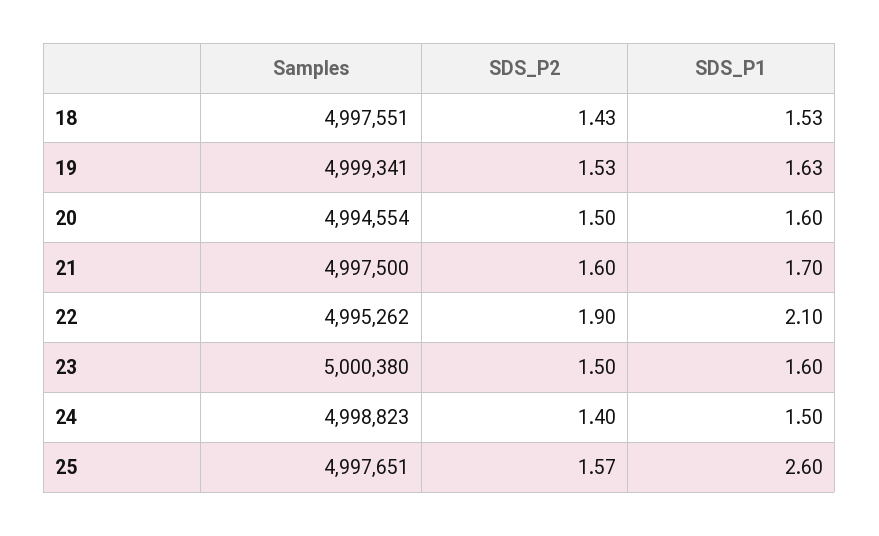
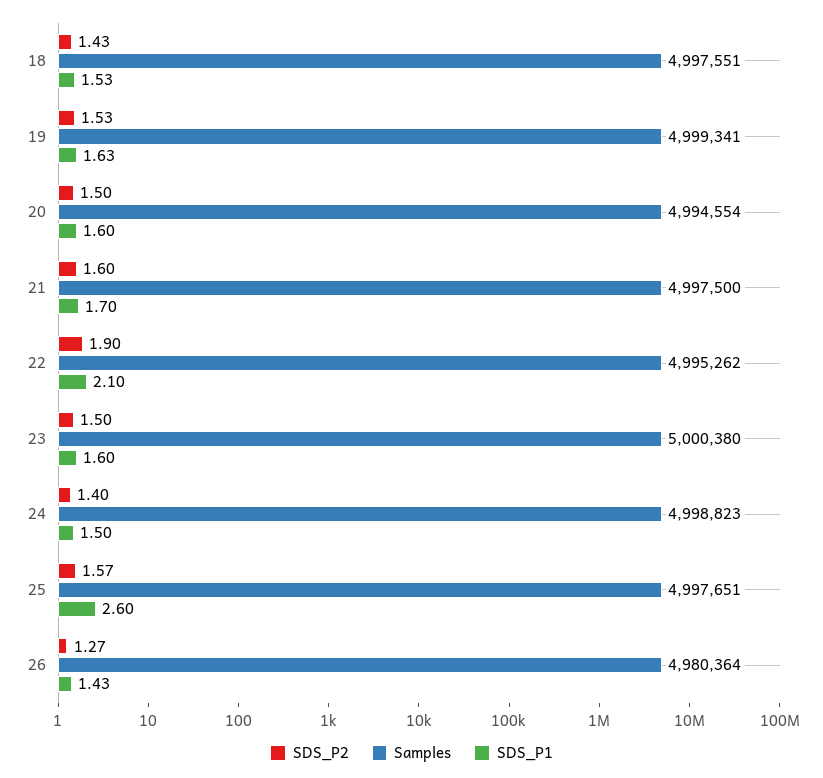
SDS_P2, 26: none -> 1.27
Samples, 26: none -> 4980364
SDS_P1, 26: none -> 1.43

